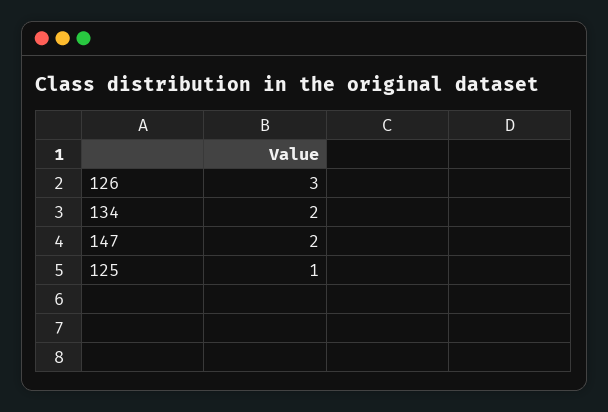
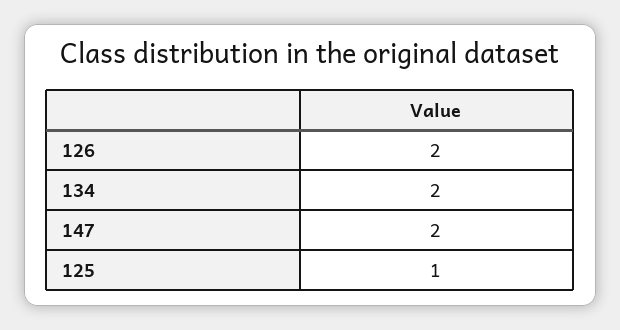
126: 3 -> 2

